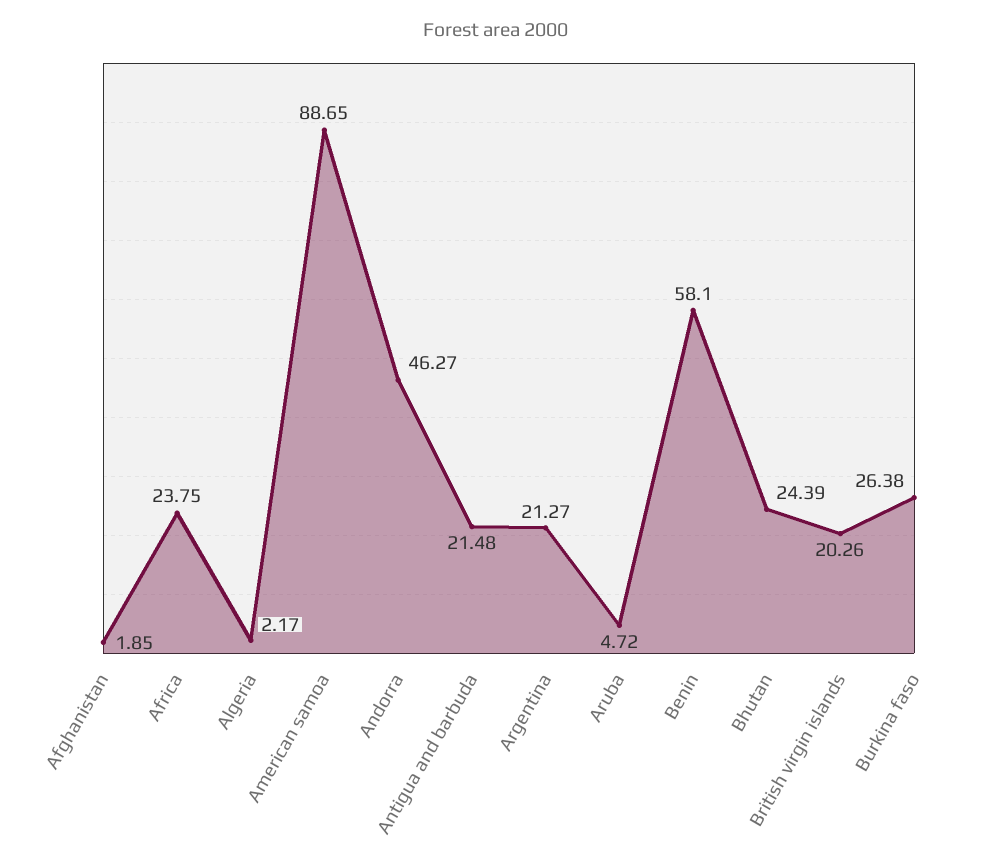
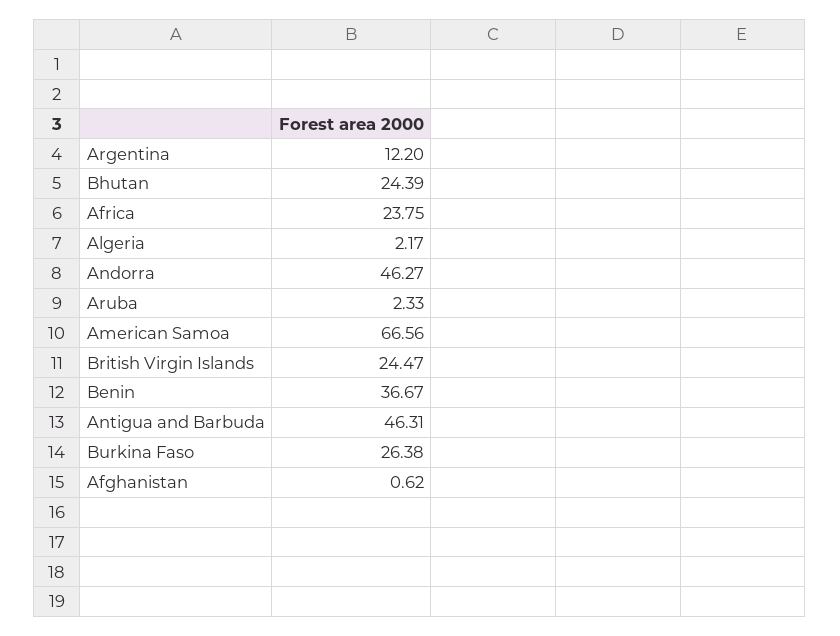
Afghanistan: 1.85 -> 0.62
American samoa: 88.65 -> 66.56
Antigua and barbuda: 21.48 -> 46.31
Argentina: 21.27 -> 12.2
Aruba: 4.72 -> 2.33
Benin: 58.1 -> 36.67
British virgin islands: 20.26 -> 24.47

